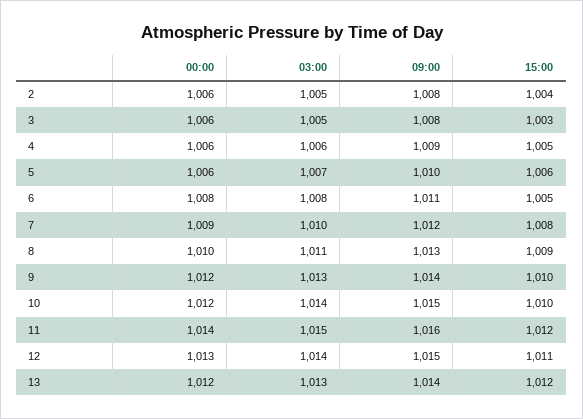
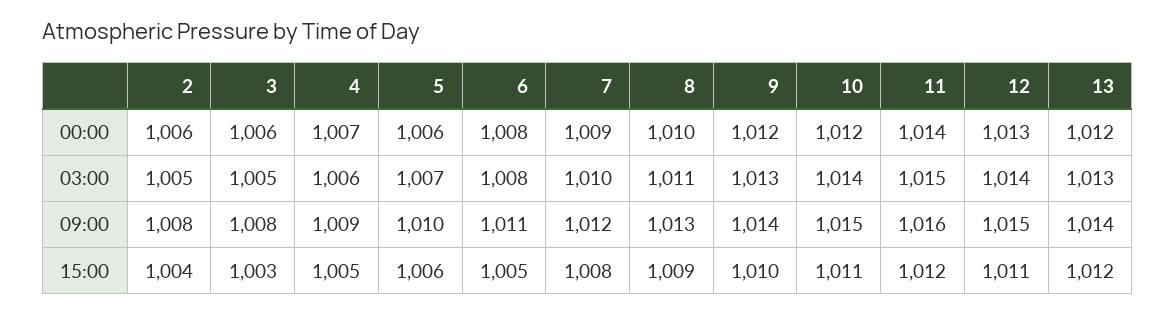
00:00, 4: 1006 -> 1007
15:00, 10: 1010 -> 1011

